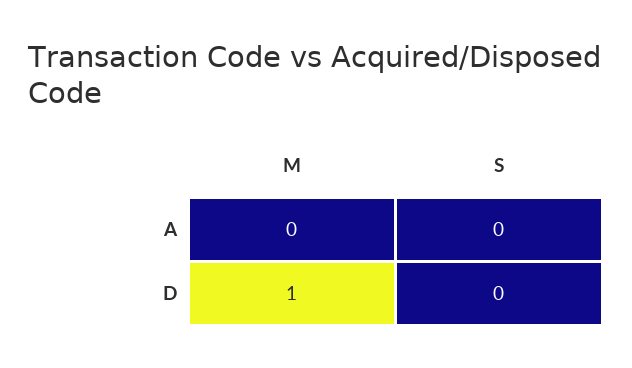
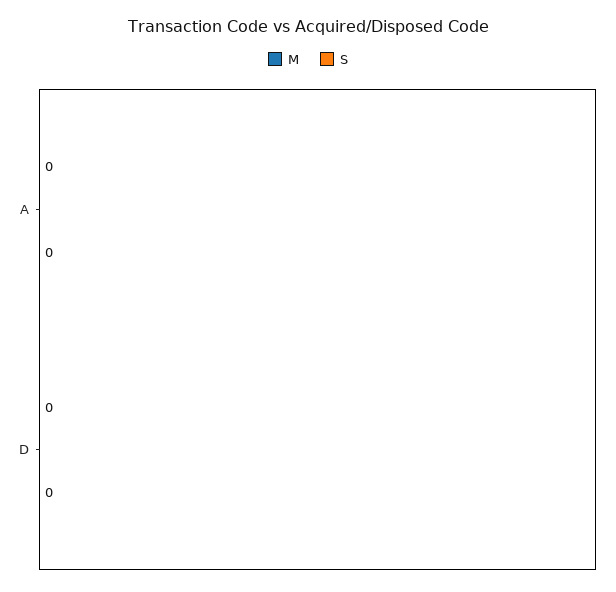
M, D: 1 -> 0

